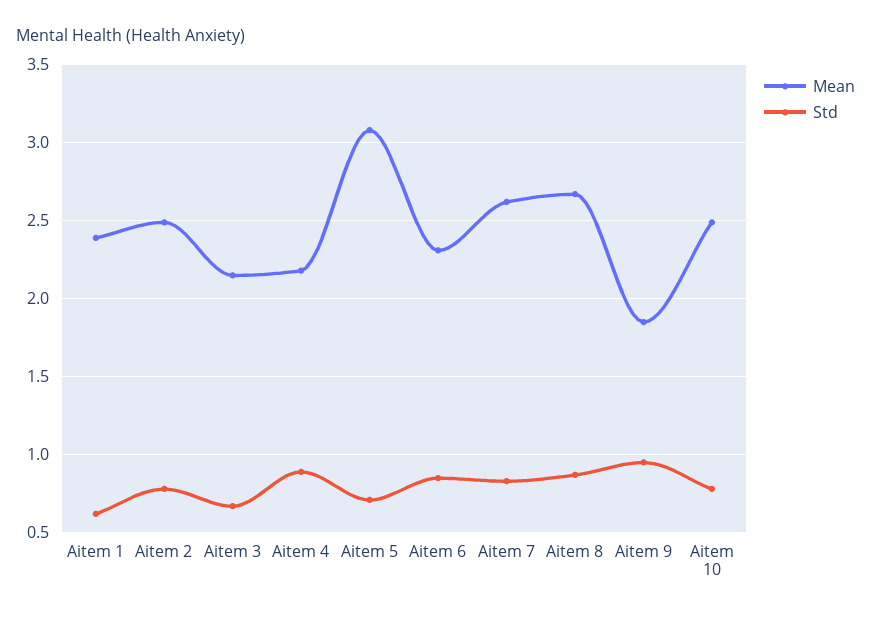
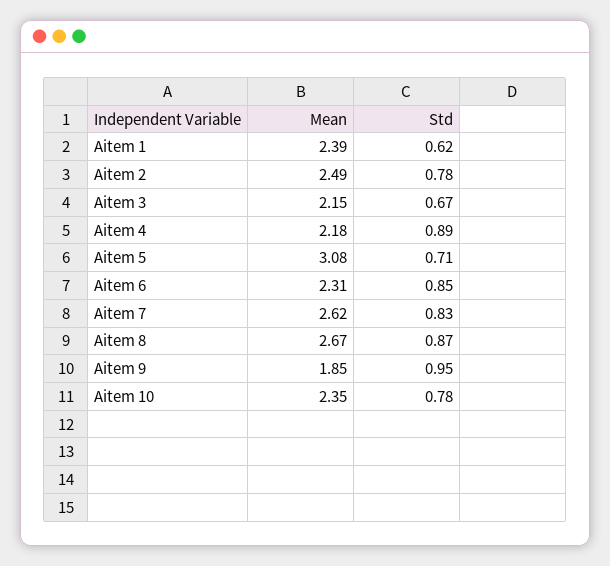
Mean, Aitem 10: 2.5 -> 2.35

